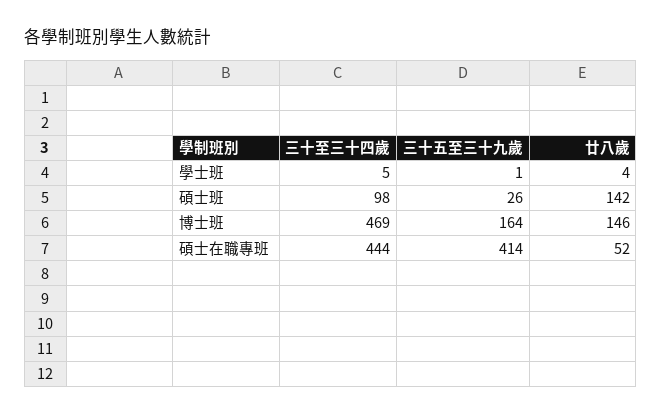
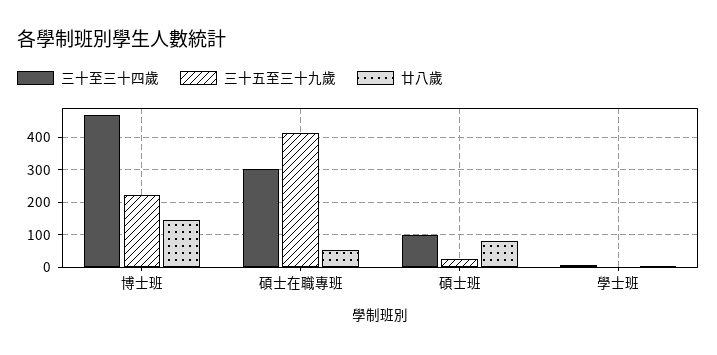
廿八歲, 碩士班: 142 -> 80
三十五至三十九歲, 博士班: 164 -> 220
三十至三十四歲, 碩士在職專班: 444 -> 300

